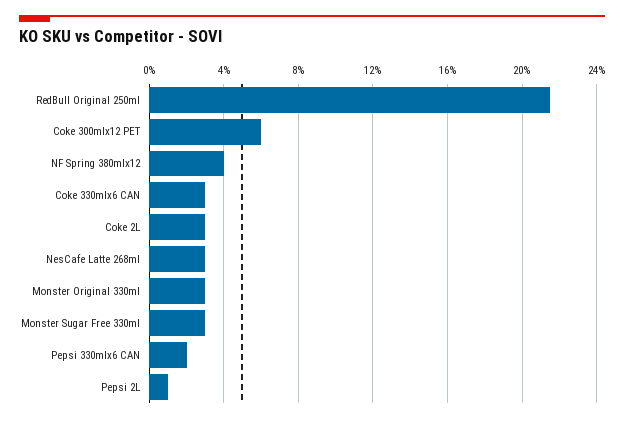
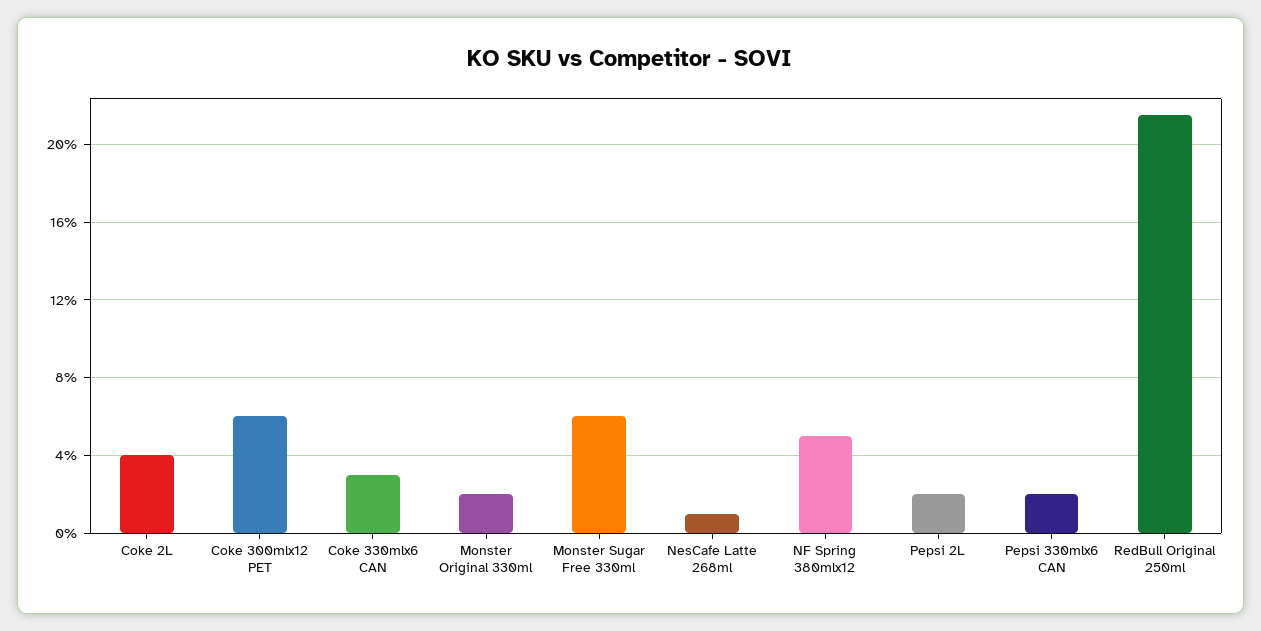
NF Spring 380mlx12: 4 -> 5
Coke 2L: 3 -> 4
NesCafe Latte 268ml: 3 -> 1
Monster Original 330ml: 3 -> 2
Monster Sugar Free 330ml: 3 -> 6
Pepsi 2L: 1 -> 2

